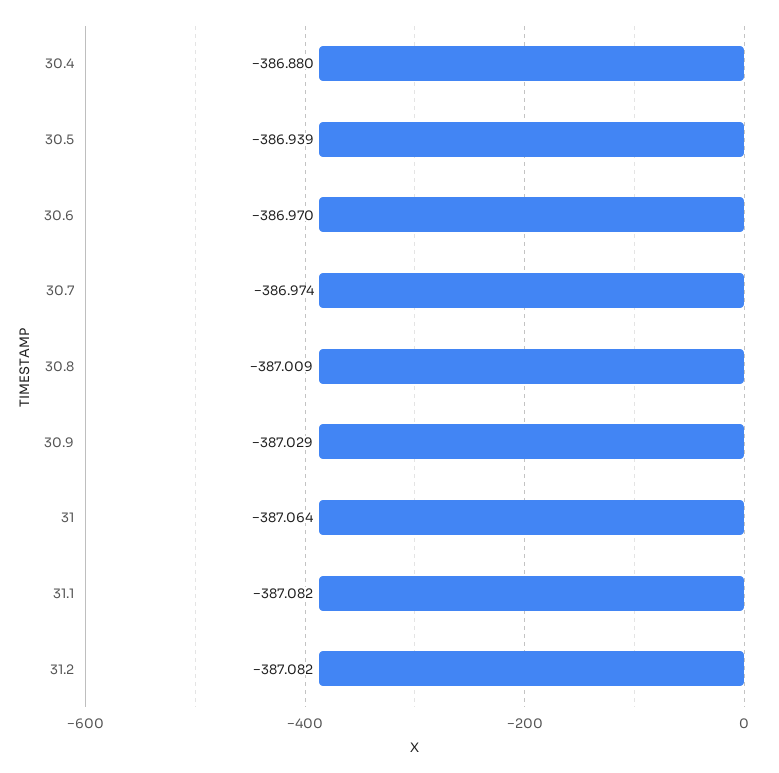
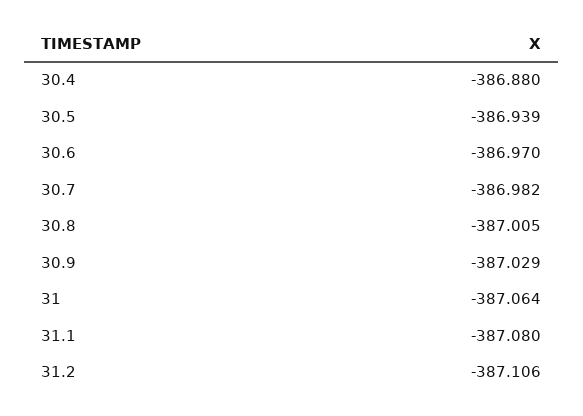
30.7: -386.974 -> -386.982
30.8: -387.009 -> -387.005
31.1: -387.082 -> -387.08
31.2: -387.082 -> -387.106

